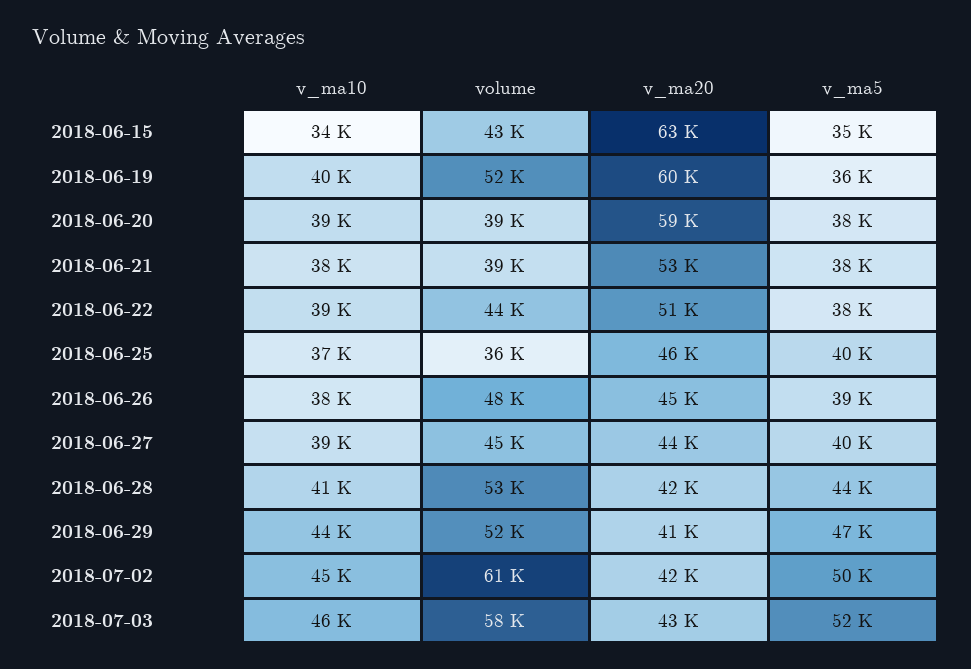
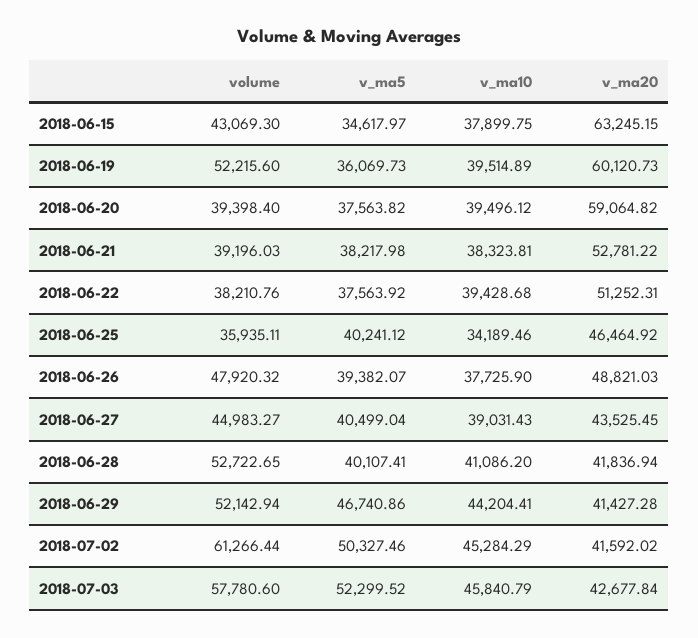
v_ma10, 2018-06-15: 34000 -> 37899.75
volume, 2018-06-22: 44000 -> 38210.76
v_ma10, 2018-06-25: 37000 -> 34189.46
v_ma20, 2018-06-26: 45000 -> 48821.03
v_ma5, 2018-06-28: 44000 -> 40107.41

